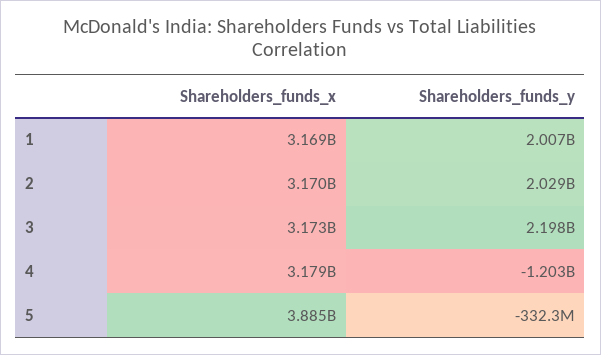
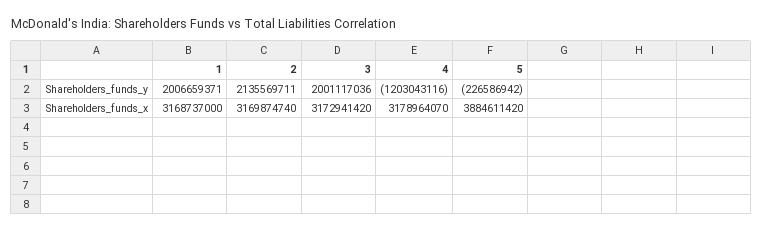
Shareholders_funds_y, 2: 2029000000 -> 2135569711
Shareholders_funds_y, 3: 2198000000 -> 2001117036
Shareholders_funds_y, 5: -332300000 -> -226586942

